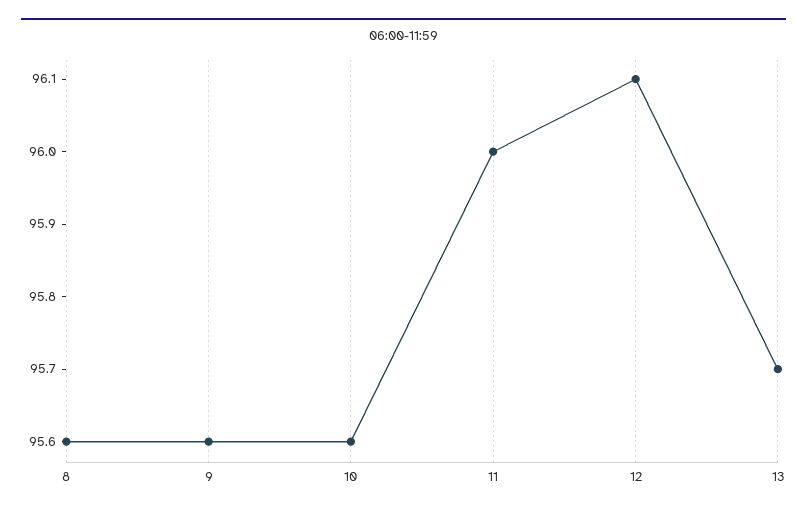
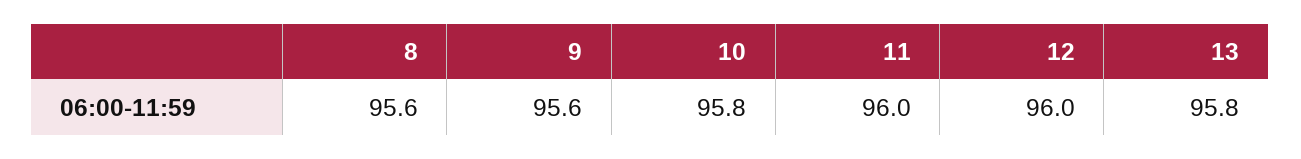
10: 95.6 -> 95.8
12: 96.1 -> 96
13: 95.7 -> 95.8

